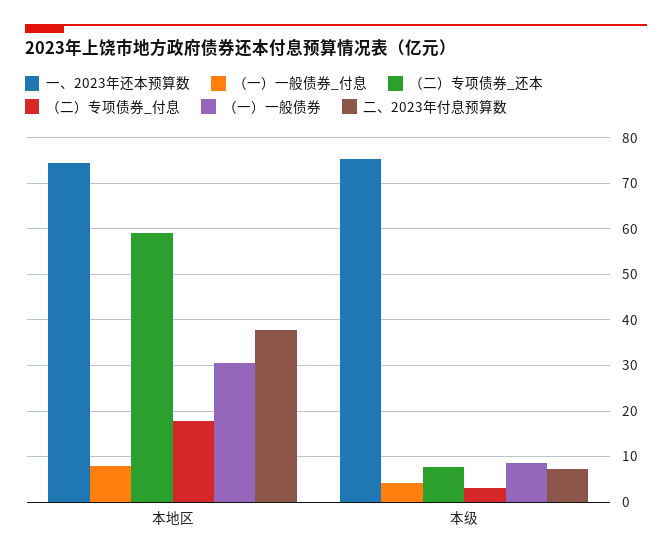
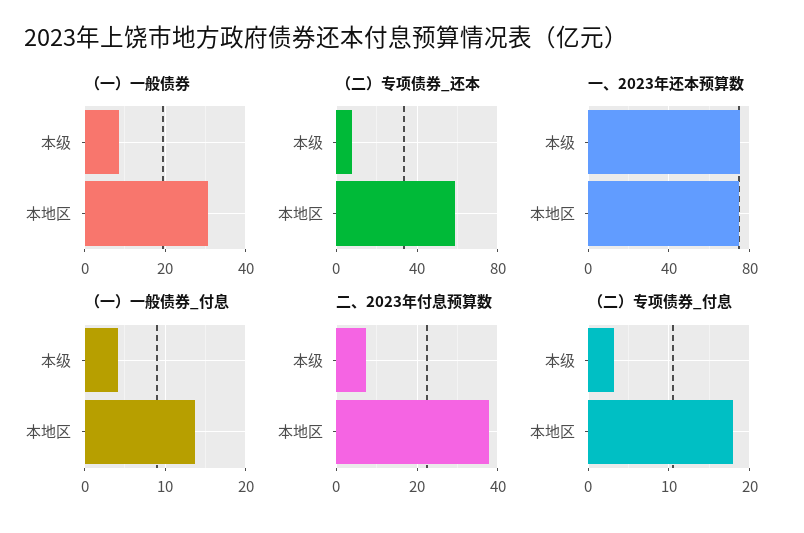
（一）一般债券_付息, 本地区: 8 -> 14

